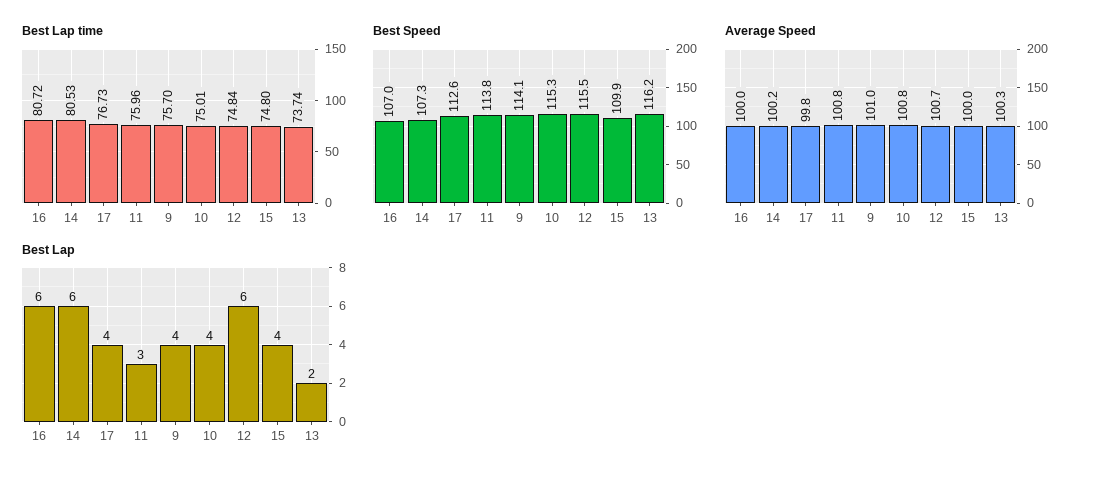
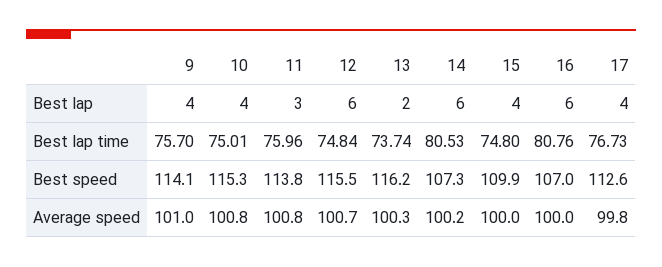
Best Lap time, 16: 80.72 -> 80.76

